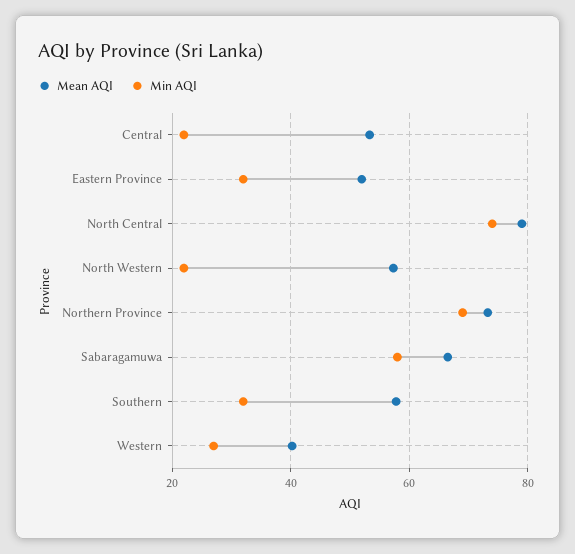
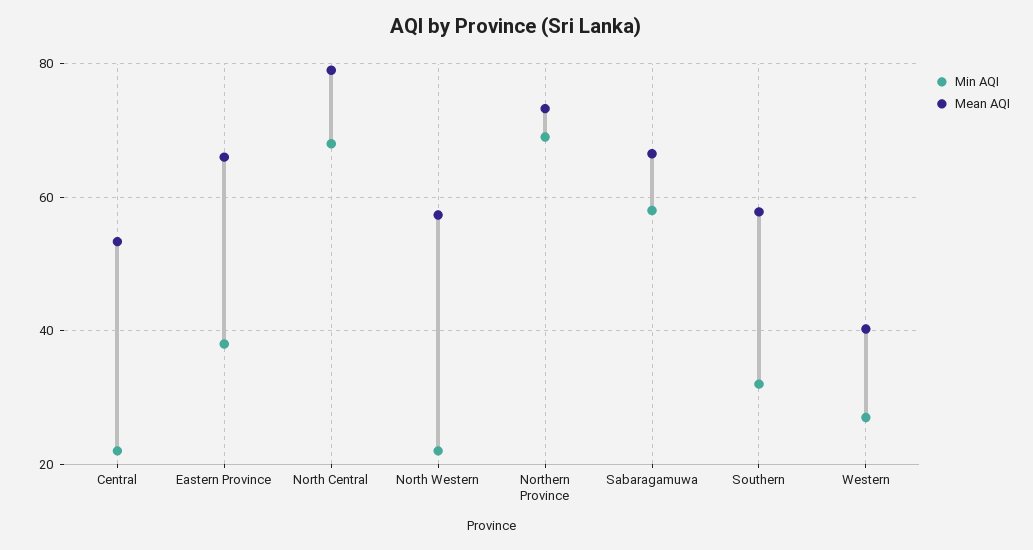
Mean AQI, Eastern Province: 52 -> 66
Min AQI, Eastern Province: 32 -> 38
Min AQI, North Central: 74 -> 68

